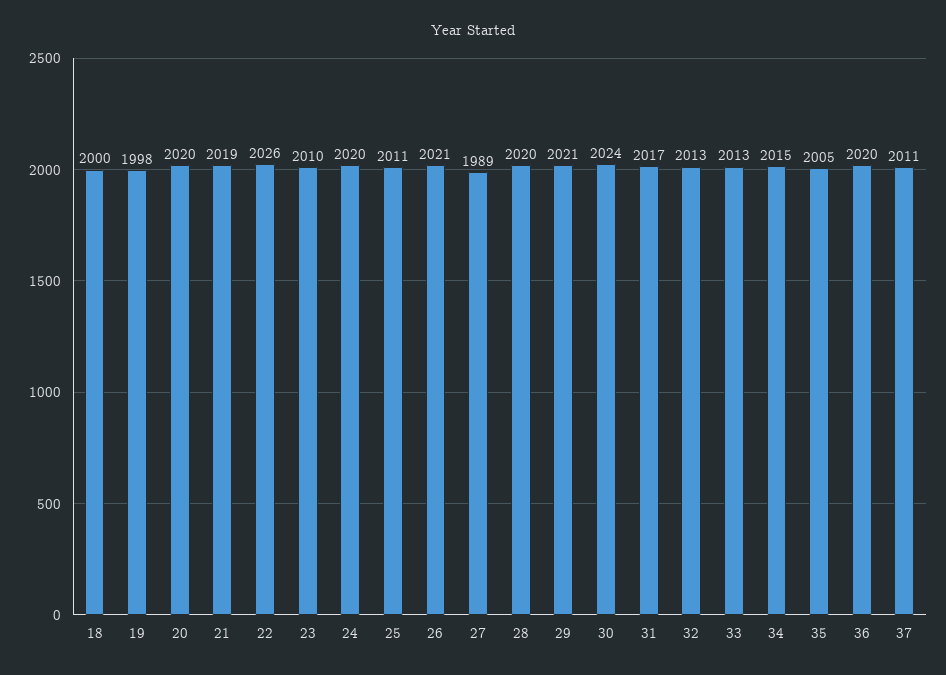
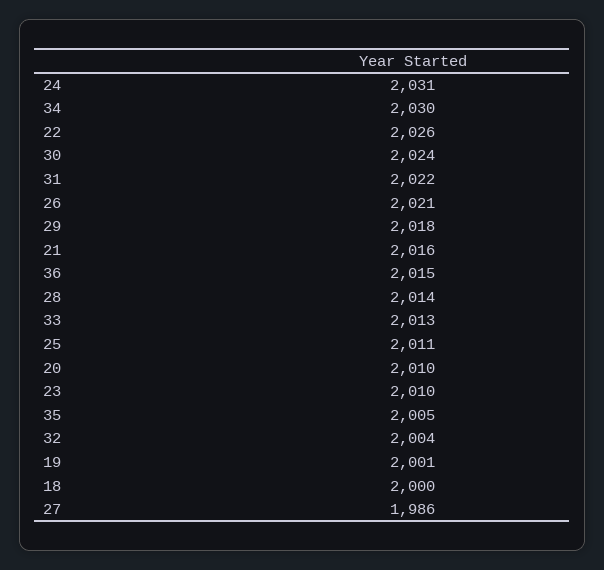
19: 1998 -> 2001
20: 2020 -> 2010
21: 2019 -> 2016
24: 2020 -> 2031
27: 1989 -> 1986
28: 2020 -> 2014
29: 2021 -> 2018
31: 2017 -> 2022
32: 2013 -> 2004
34: 2015 -> 2030
36: 2020 -> 2015
37: 2011 -> none

